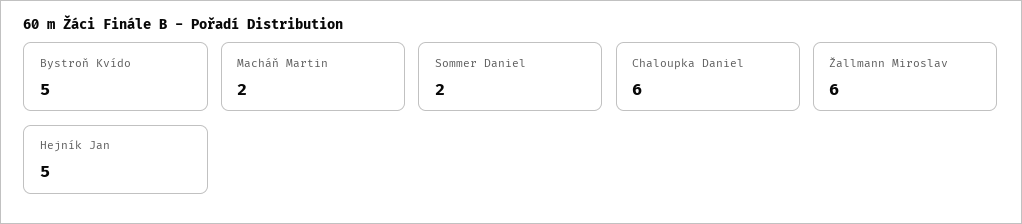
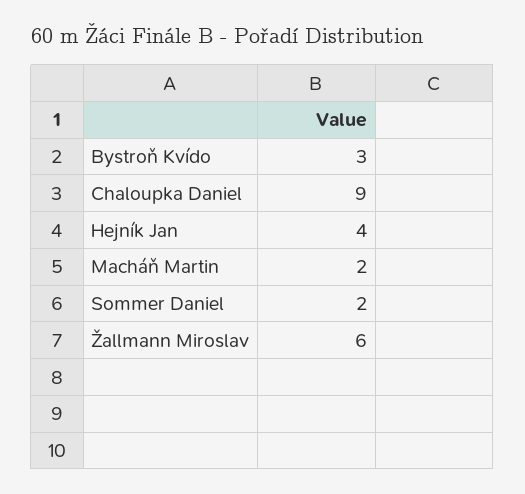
Bystroň Kvído: 5 -> 3
Chaloupka Daniel: 6 -> 9
Hejník Jan: 5 -> 4

